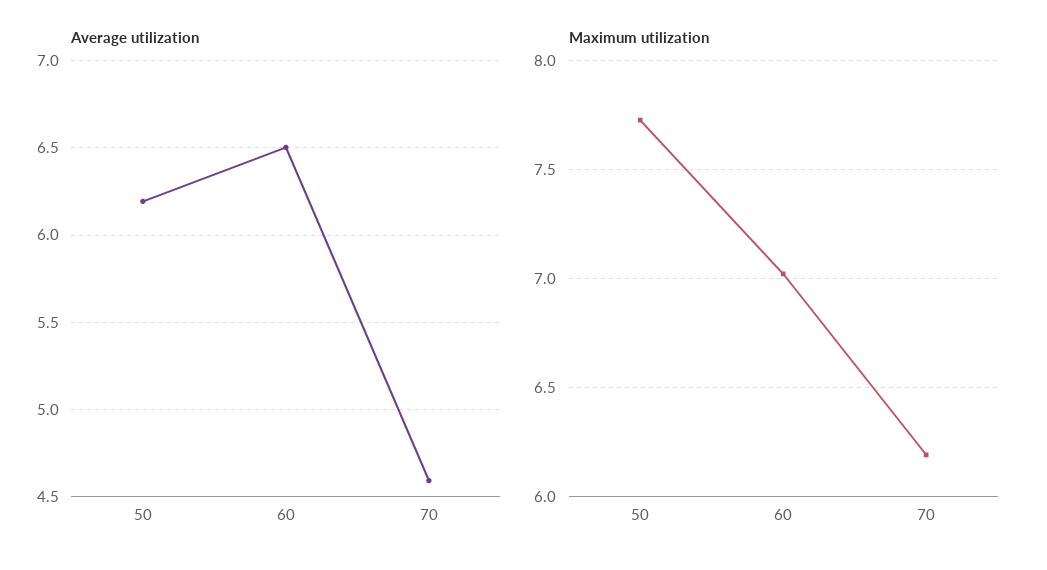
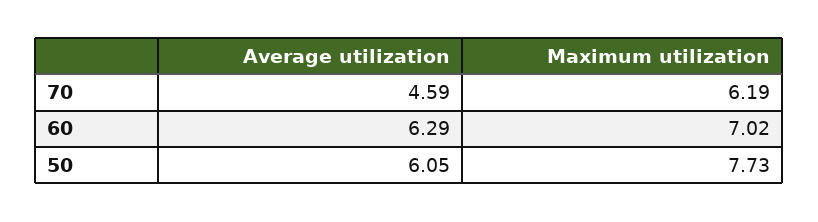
Average utilization, 50: 6.2 -> 6.05
Average utilization, 60: 6.5 -> 6.29

